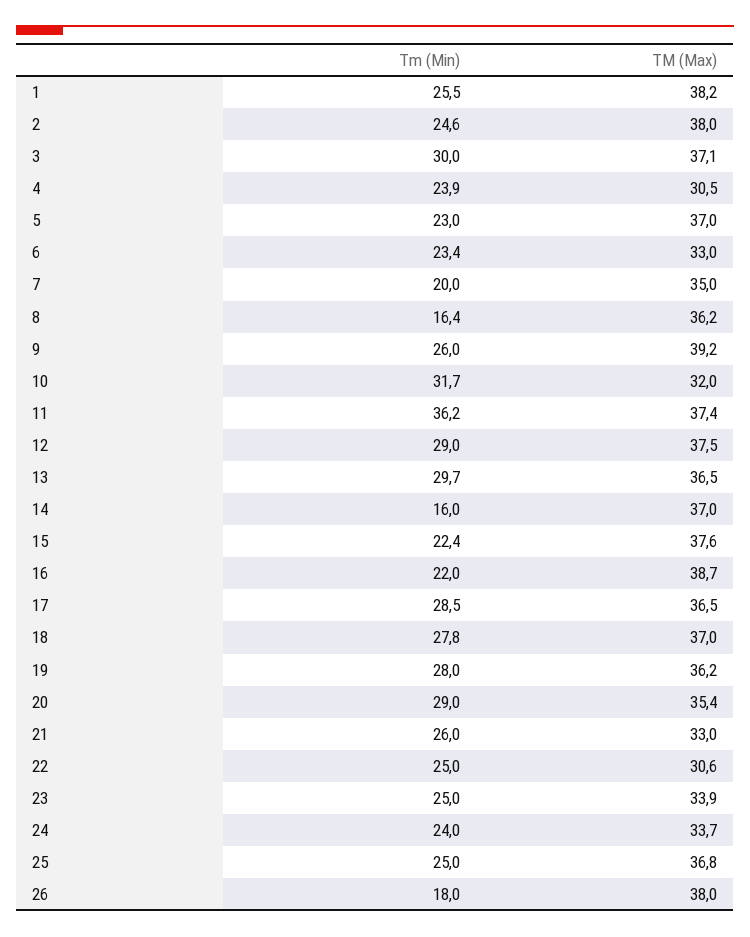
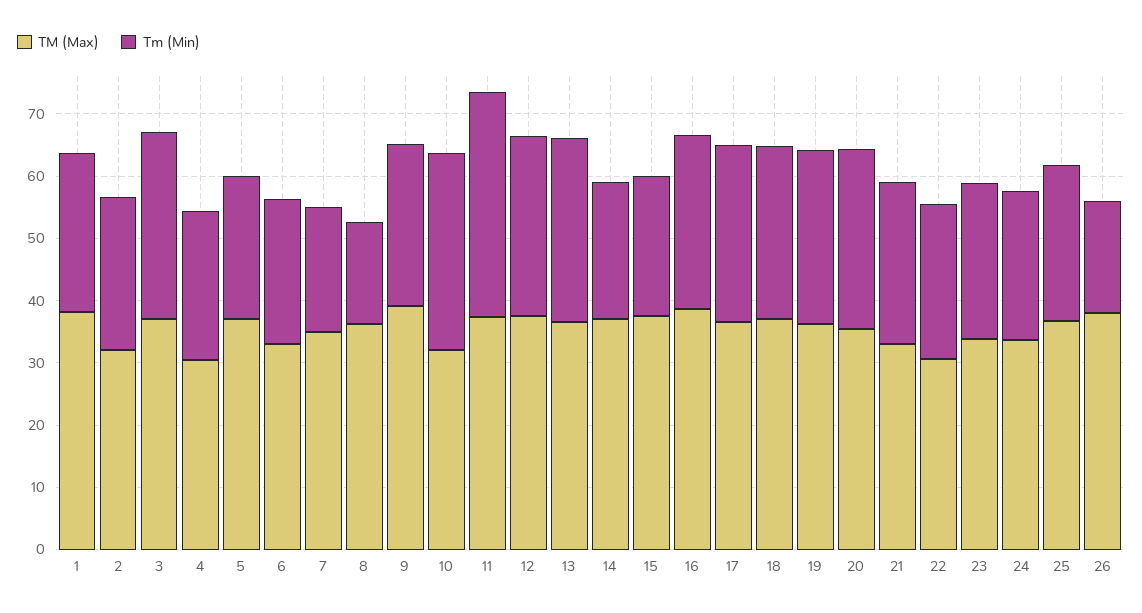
TM (Max), 2: 38 -> 32
Tm (Min), 14: 16 -> 22
Tm (Min), 16: 22 -> 28

